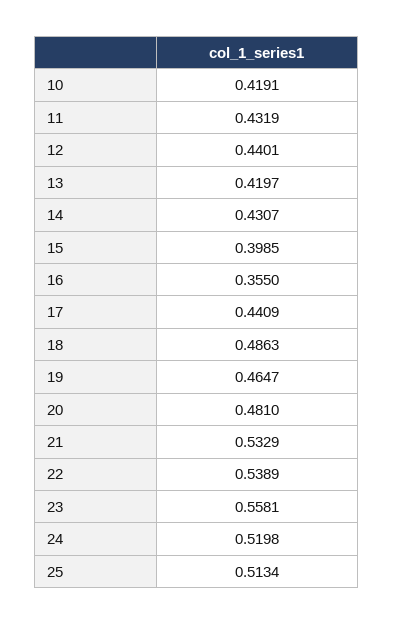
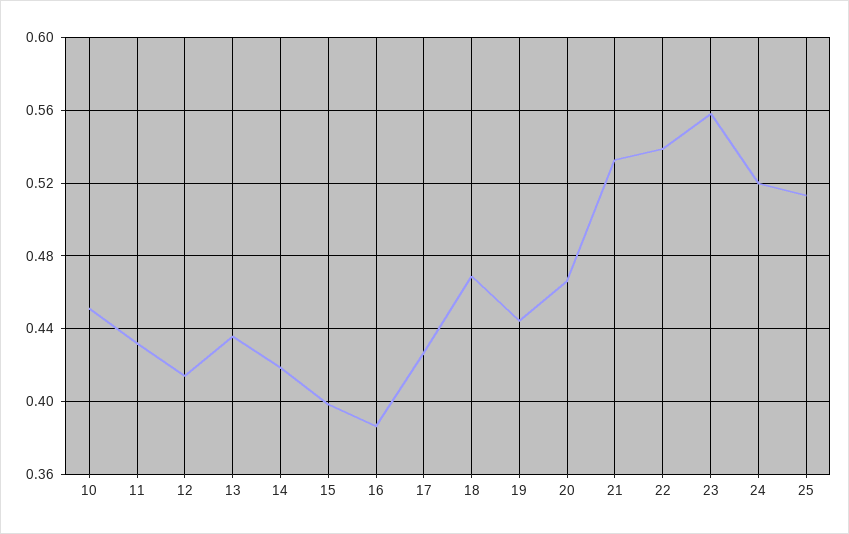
10: 0.4191 -> 0.45
12: 0.4401 -> 0.415
13: 0.4197 -> 0.435
14: 0.4307 -> 0.42
16: 0.355 -> 0.385
17: 0.4409 -> 0.425
18: 0.4863 -> 0.47
19: 0.4647 -> 0.445
20: 0.481 -> 0.465

